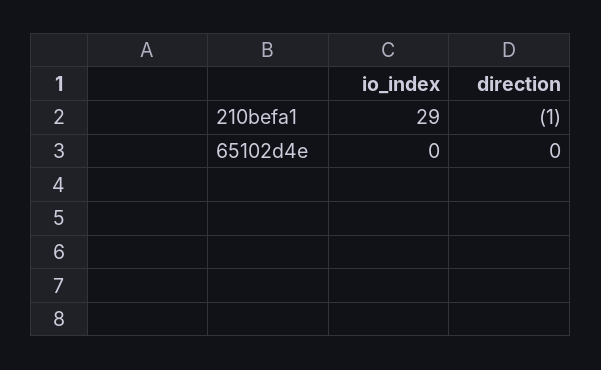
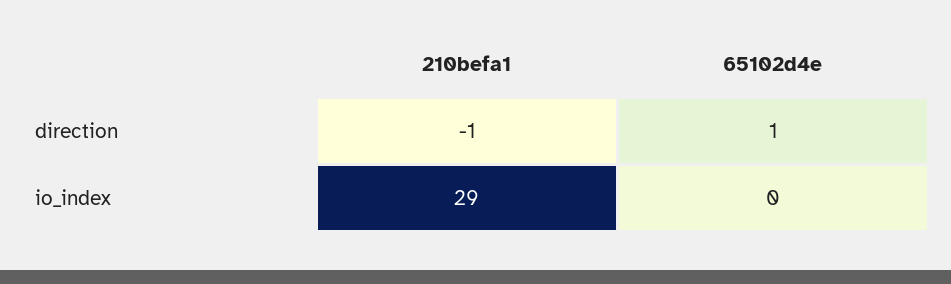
direction, 65102d4e: 0 -> 1

